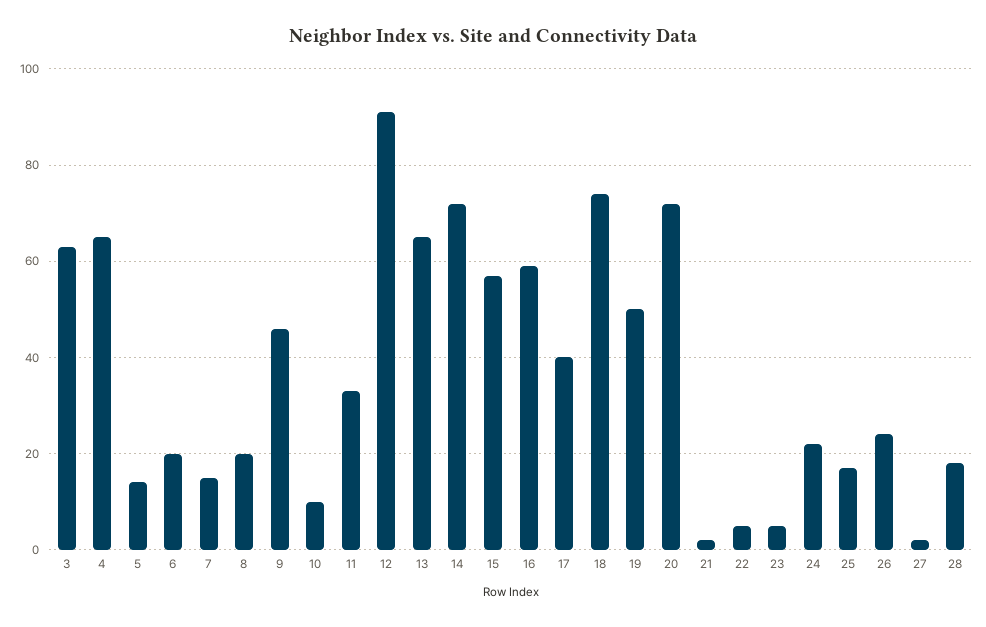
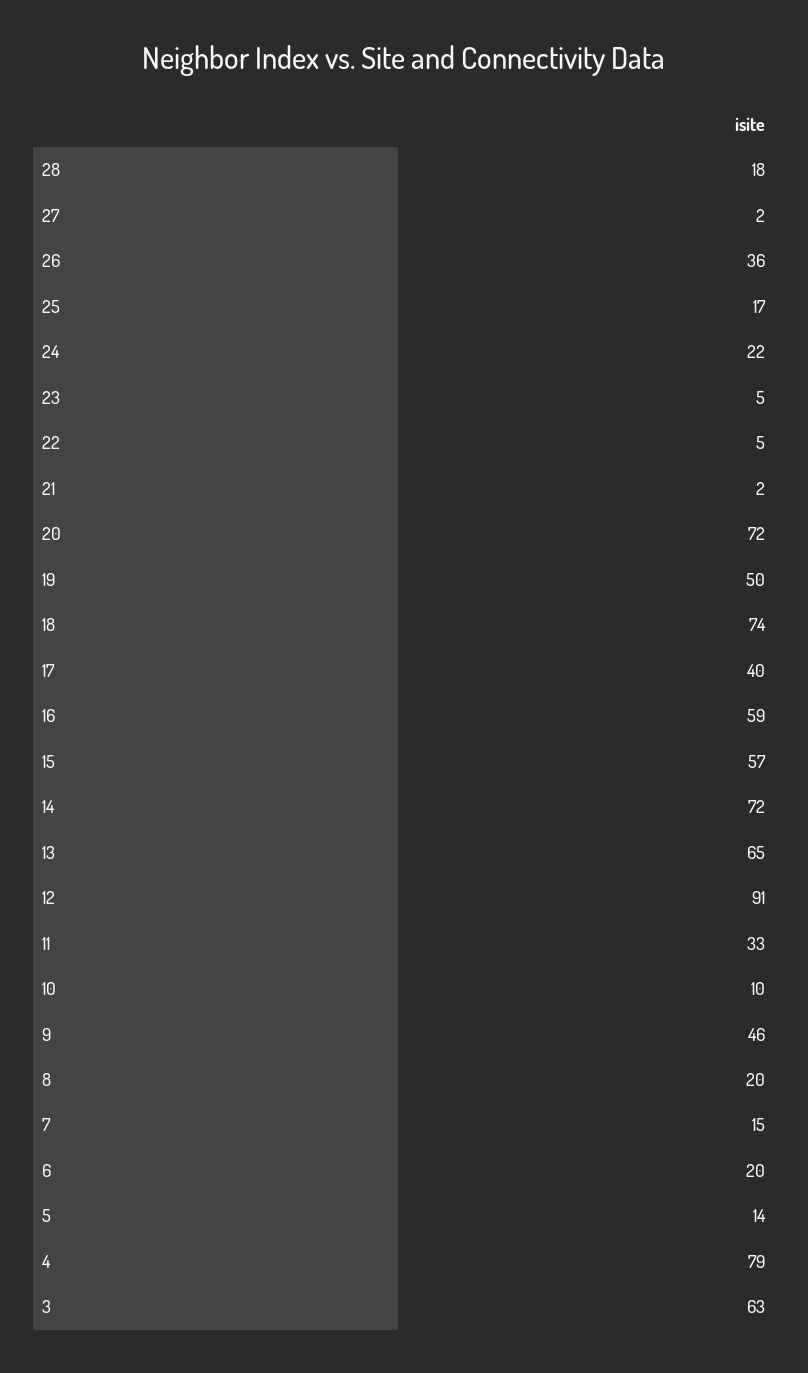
4: 65 -> 79
26: 25 -> 36

